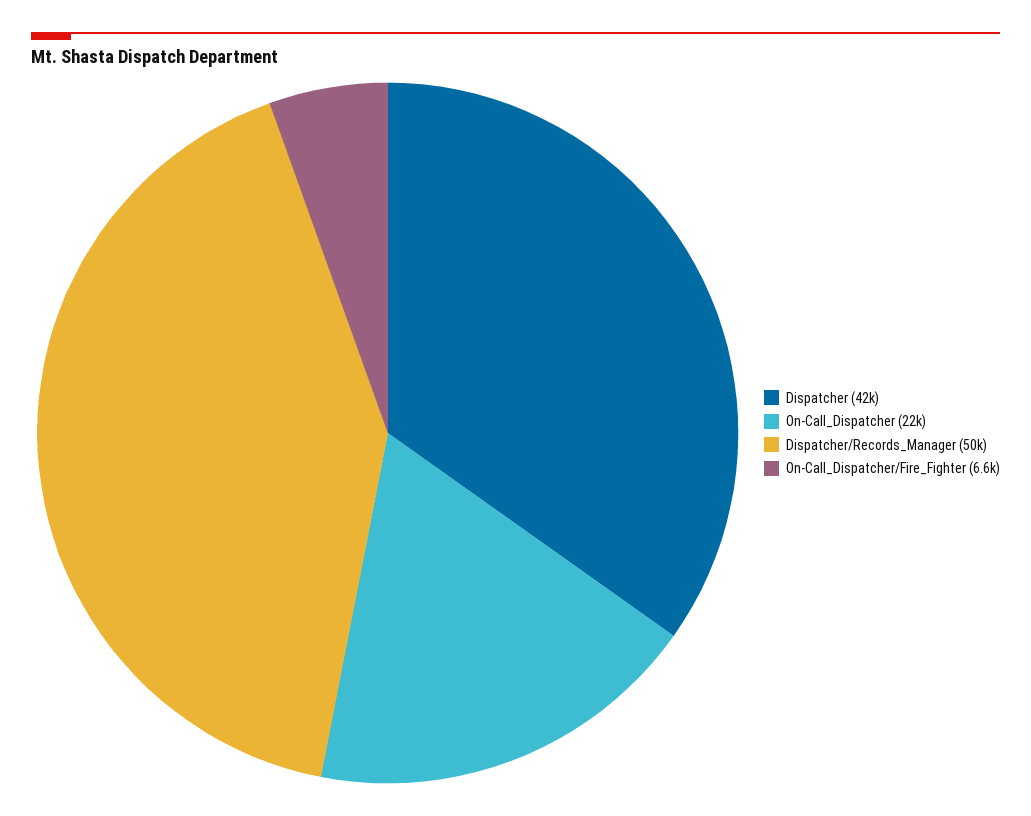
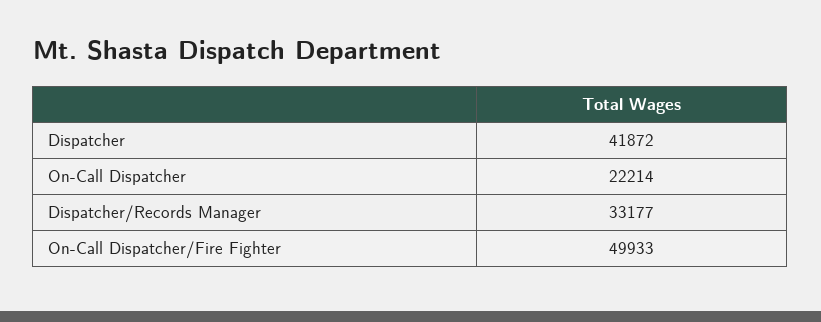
Dispatcher/Records_Manager: 50000 -> 33177
On-Call_Dispatcher/Fire_Fighter: 6600 -> 49933

